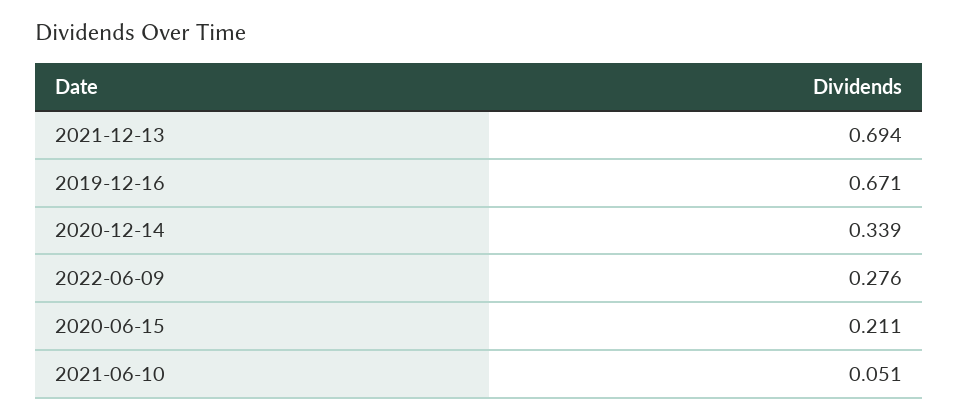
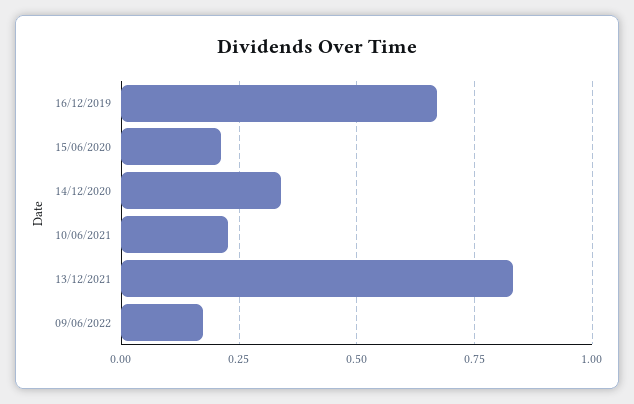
2021-12-13: 0.694 -> 0.825
2022-06-09: 0.276 -> 0.175
2021-06-10: 0.051 -> 0.225

